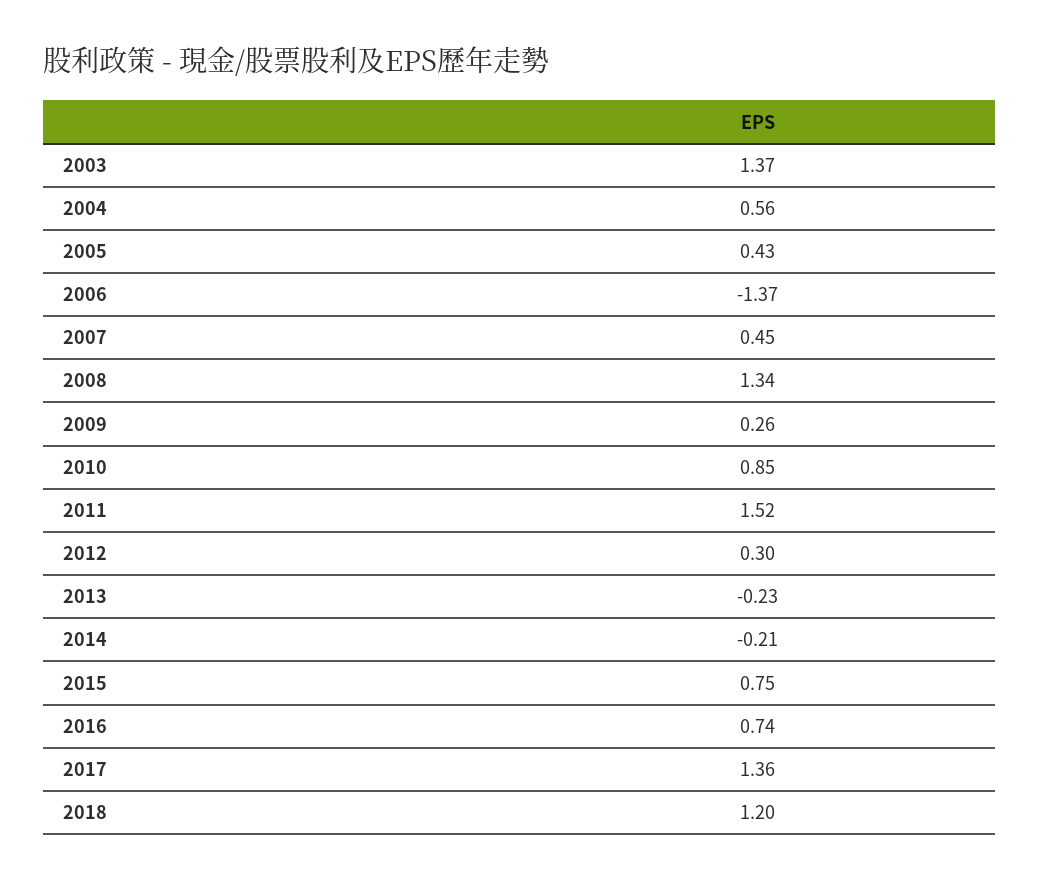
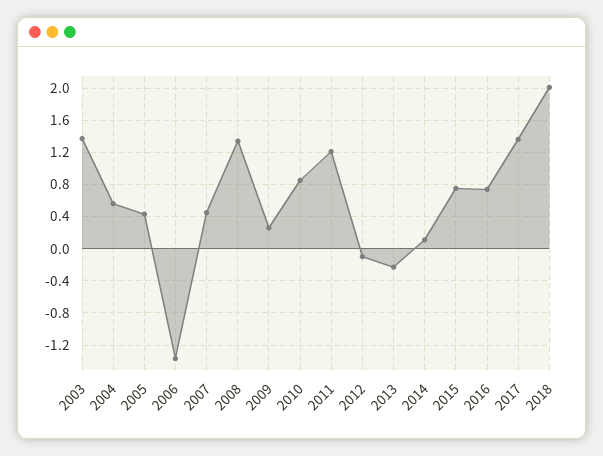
2011: 1.52 -> 1.2
2012: 0.3 -> -0.1
2014: -0.21 -> 0.1
2018: 1.2 -> 2

